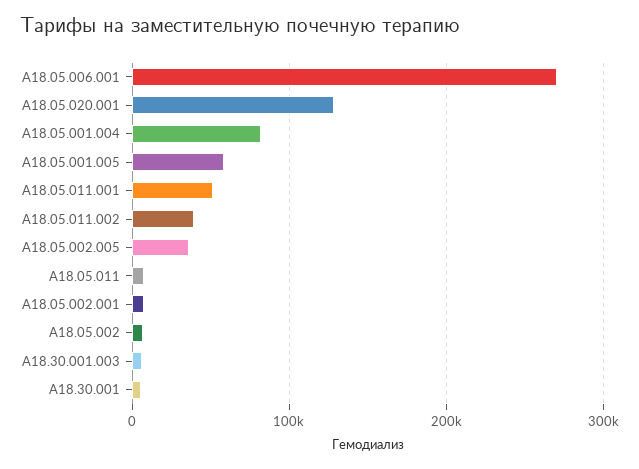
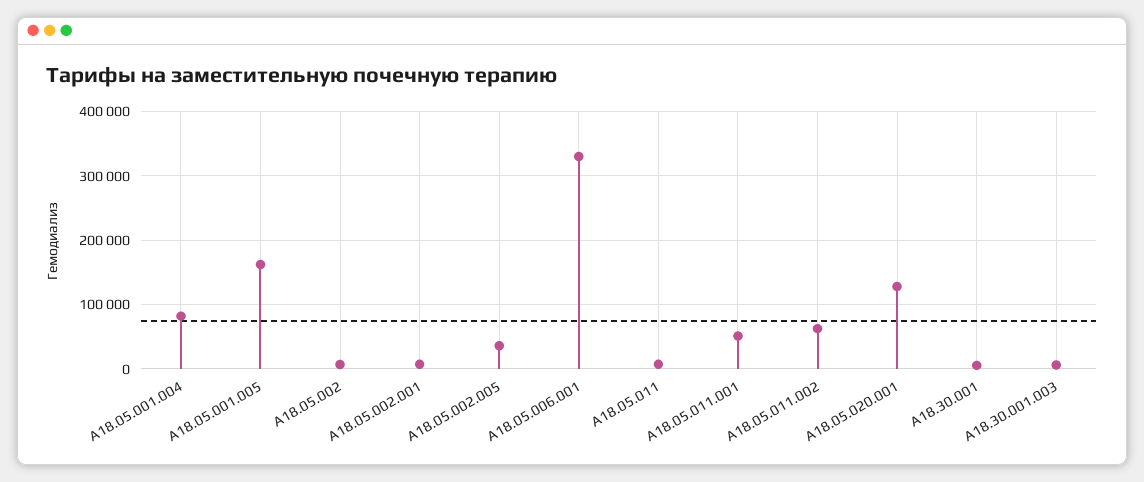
A18.05.006.001: 270000 -> 330000
A18.05.001.005: 60000 -> 160000
A18.05.011.002: 40000 -> 60000

